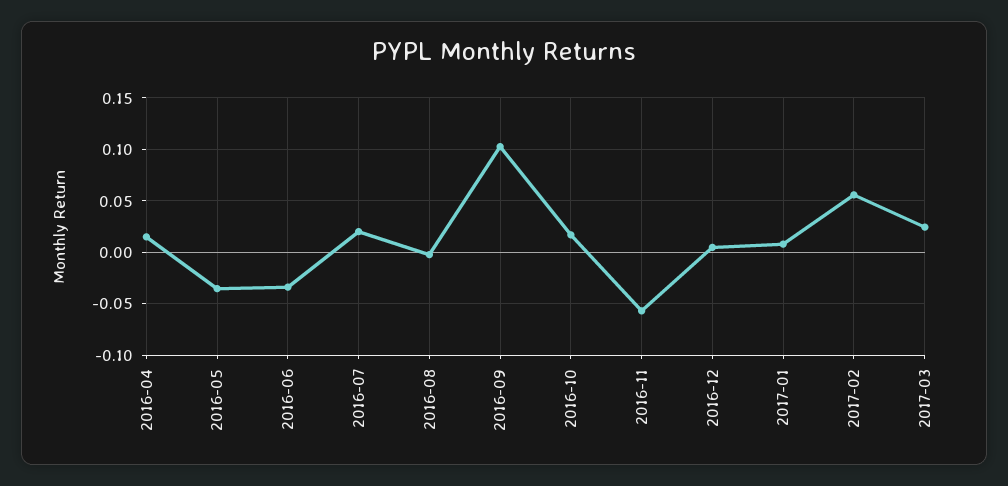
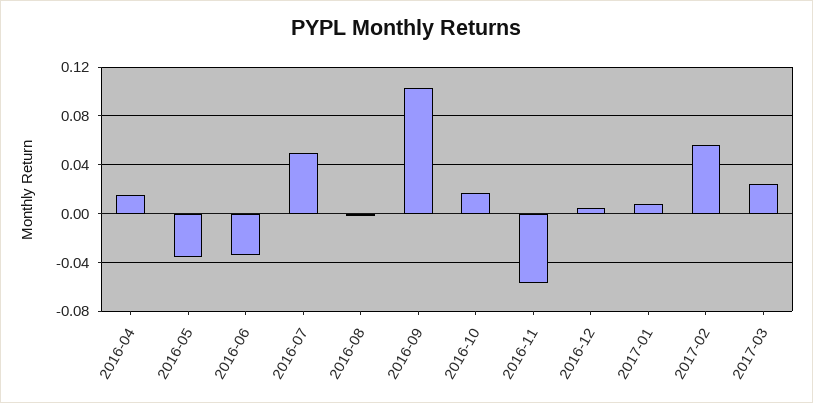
2016-07: 0.02 -> 0.05

